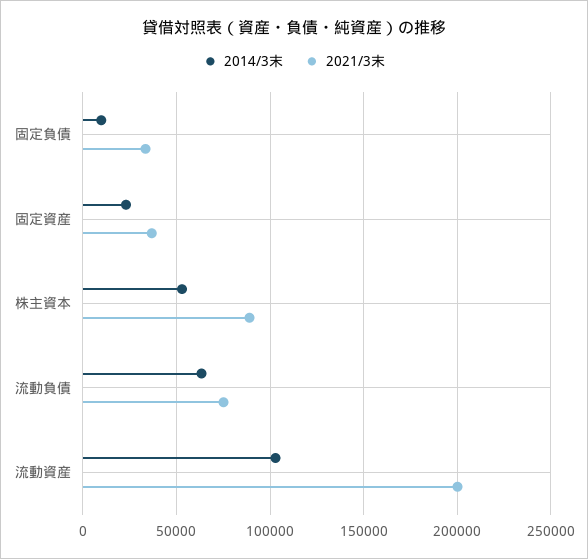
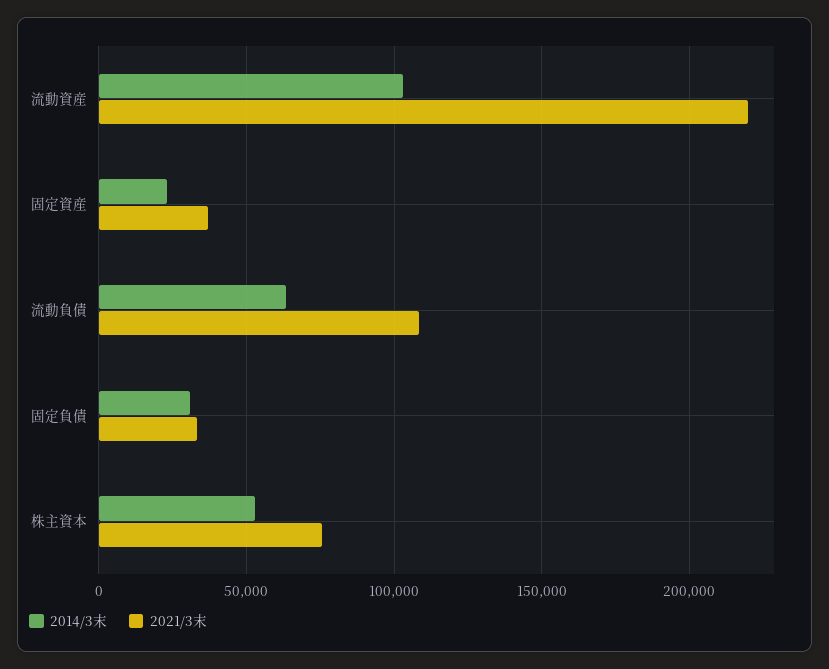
2014/3末, 固定負債: 10000 -> 30000
2021/3末, 株主資本: 90000 -> 75000
2021/3末, 流動負債: 75000 -> 110000
2021/3末, 流動資産: 200000 -> 220000

